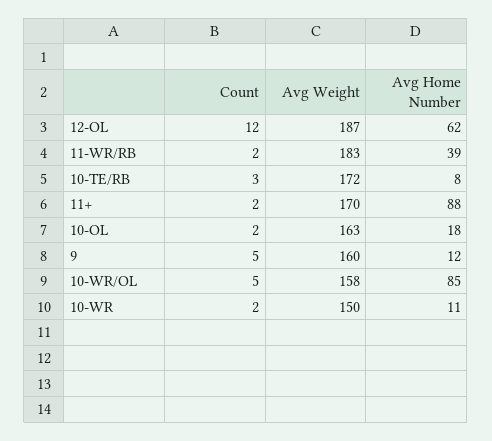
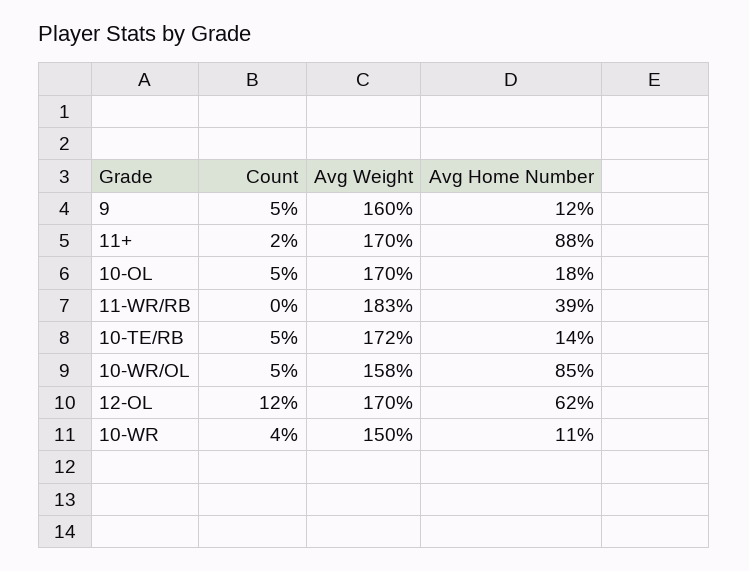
Avg Weight, 12-OL: 187 -> 170
Count, 11-WR/RB: 2 -> 0
Count, 10-TE/RB: 3 -> 5
Avg Home Number, 10-TE/RB: 8 -> 14
Count, 10-OL: 2 -> 5
Avg Weight, 10-OL: 163 -> 170
Count, 10-WR: 2 -> 4

